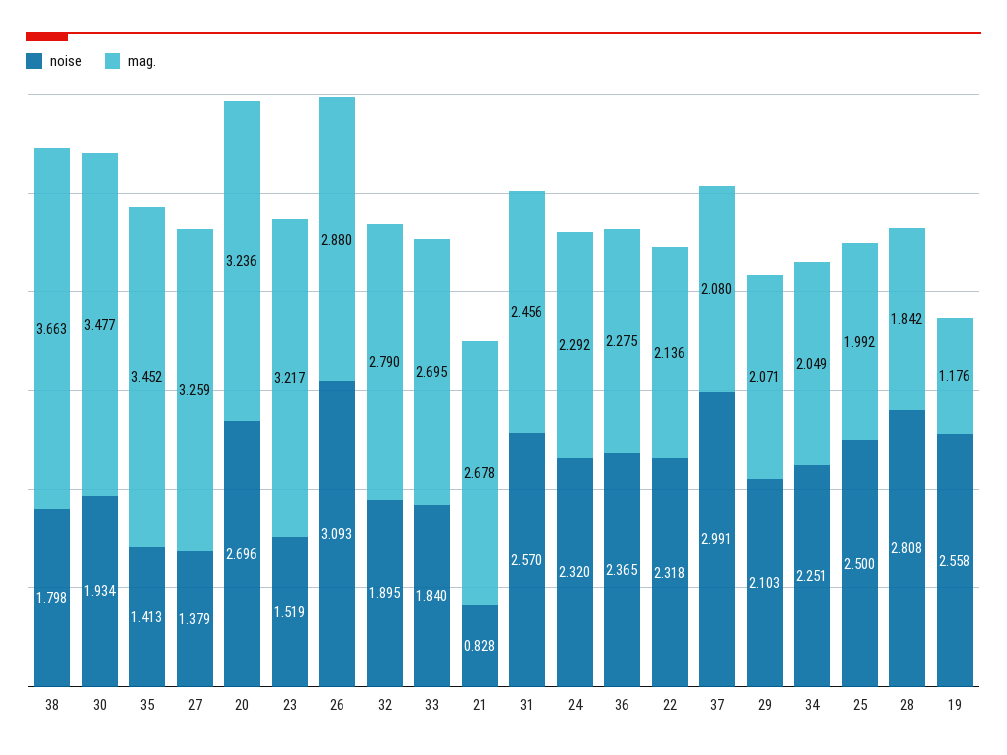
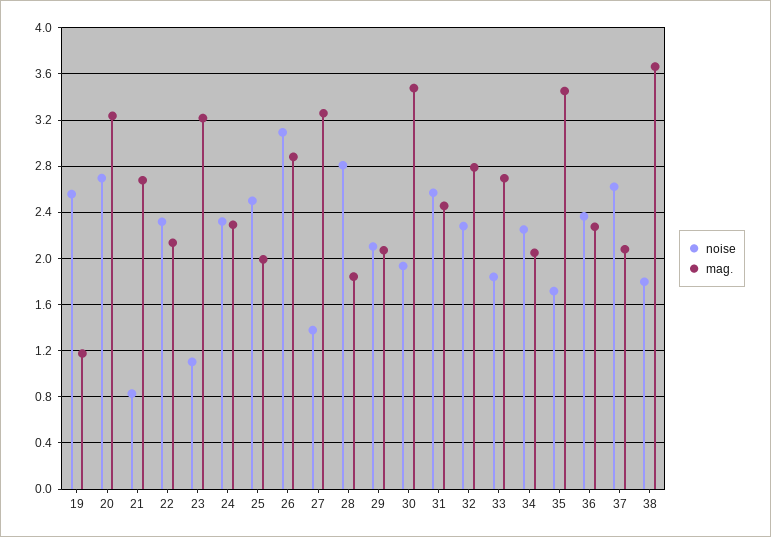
noise, 35: 1.413 -> 1.7
noise, 23: 1.519 -> 1.1
noise, 32: 1.895 -> 2.3
noise, 37: 2.991 -> 2.6

